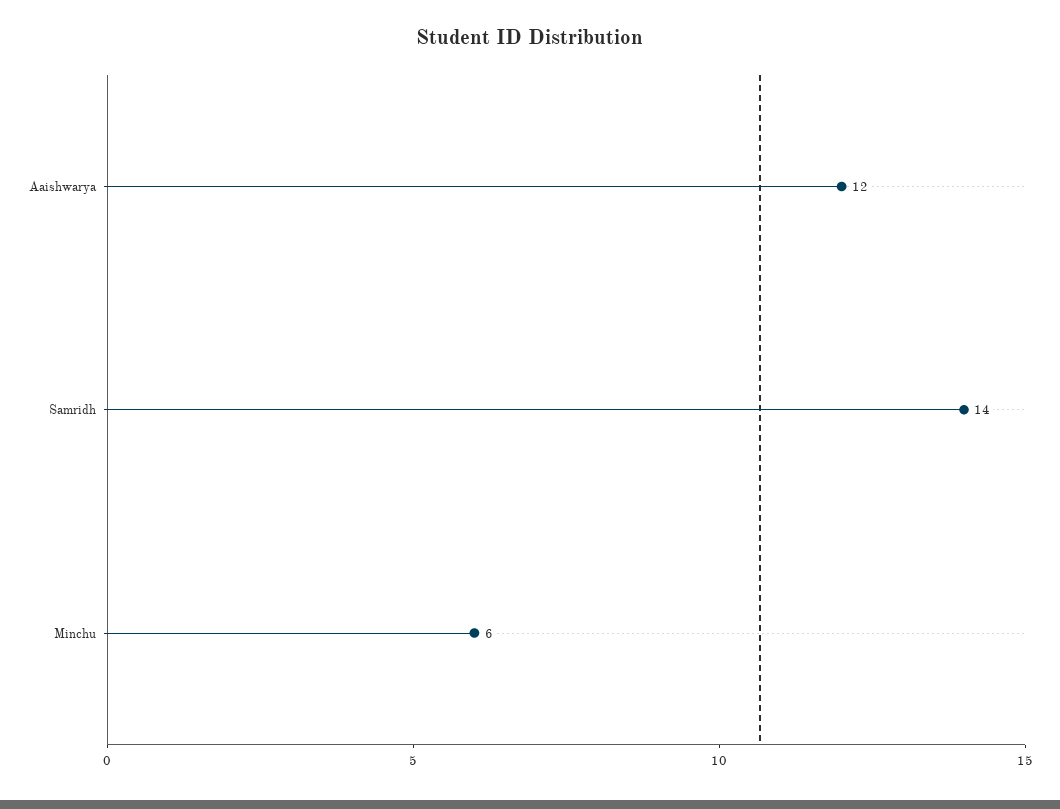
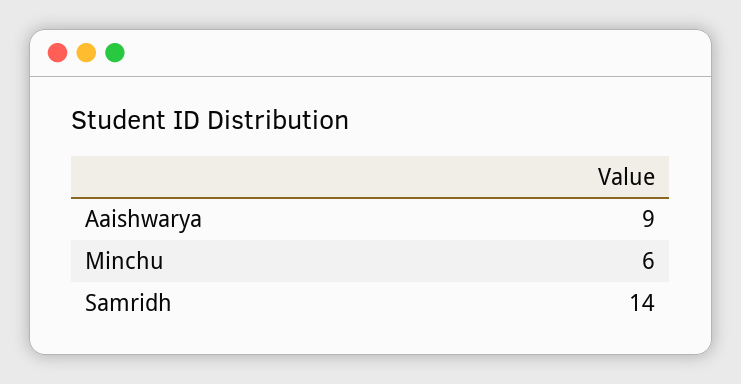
Aaishwarya: 12 -> 9

